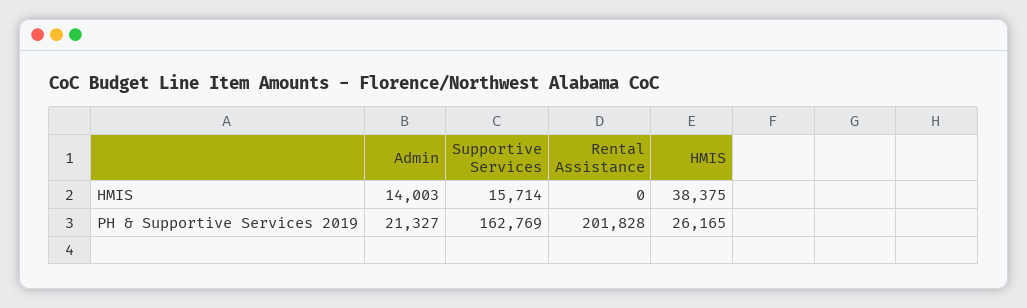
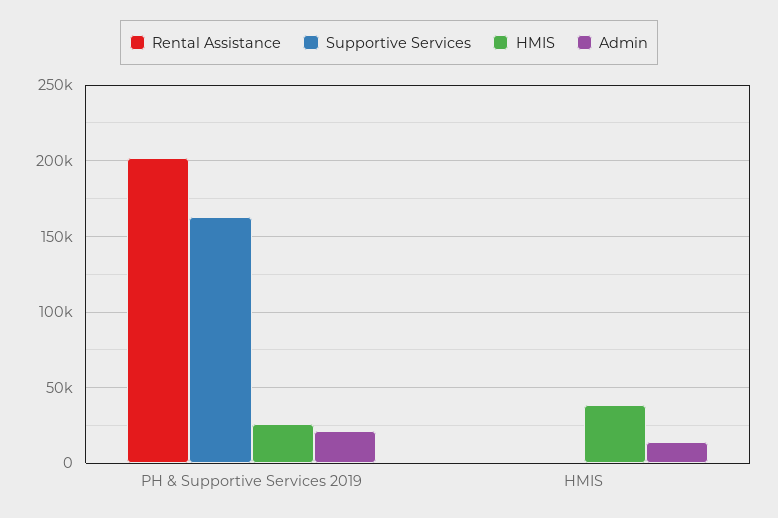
Supportive Services, HMIS: 15714 -> 0

